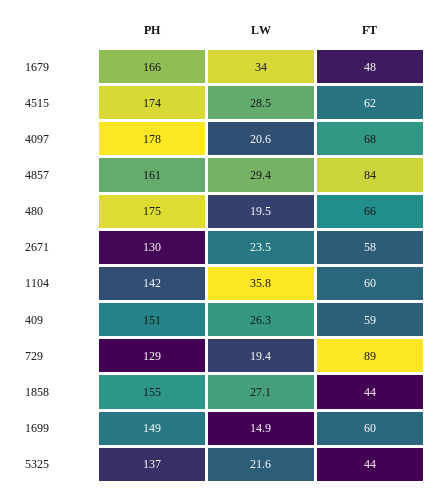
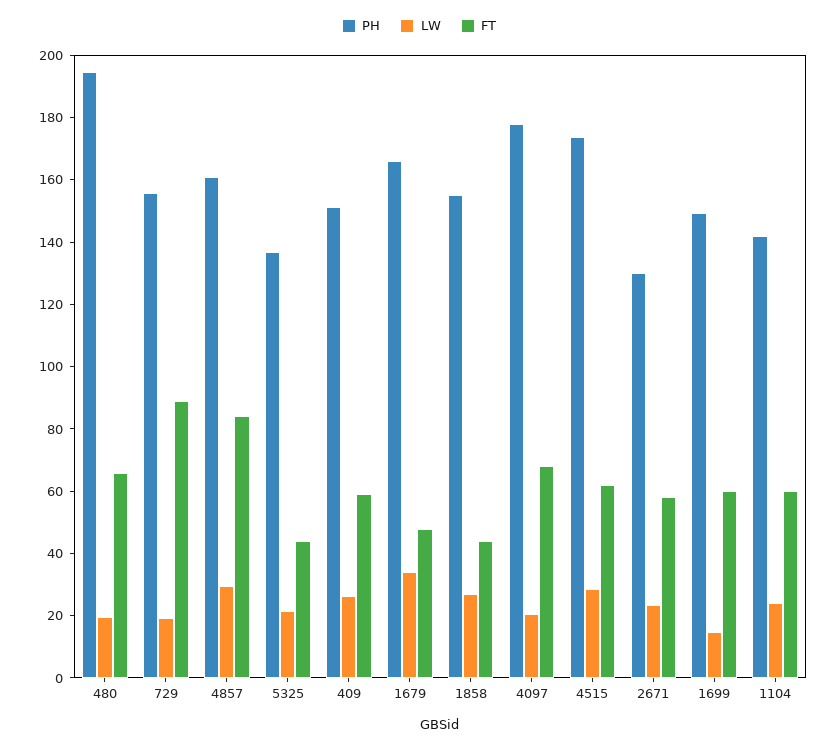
PH, 480: 175 -> 195
LW, 1104: 35.8 -> 25
PH, 729: 129 -> 155

